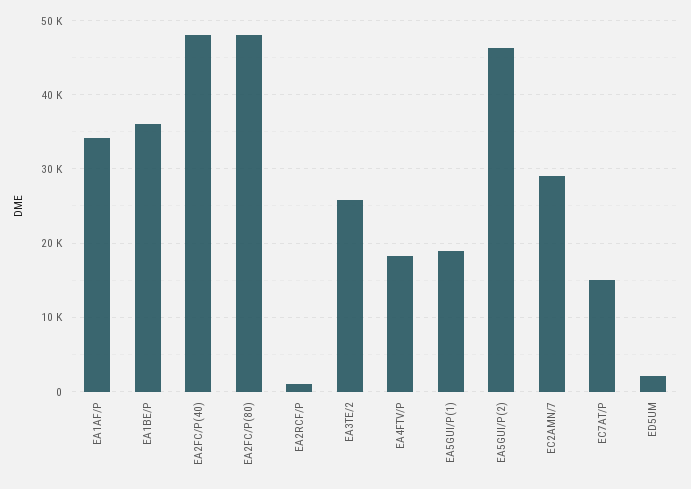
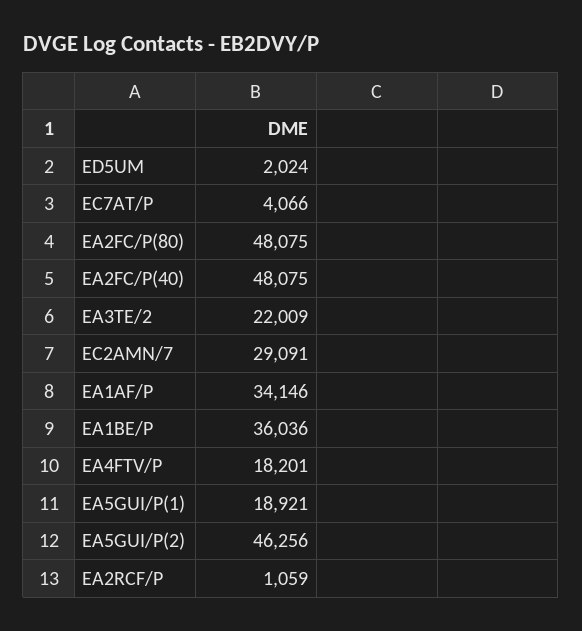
EA3TE/2: 26000 -> 22009
EC7AT/P: 15000 -> 4066

